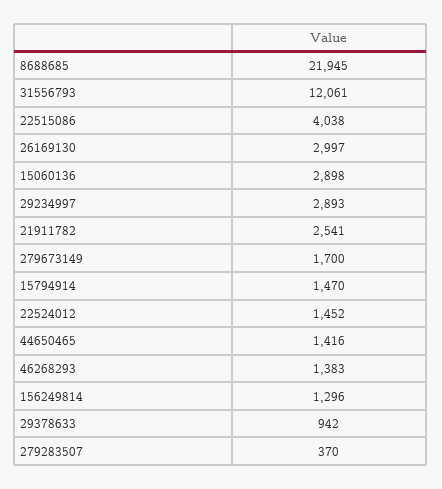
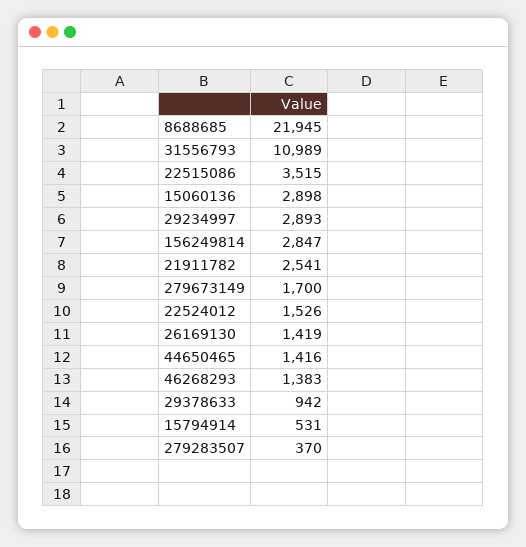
31556793: 12061 -> 10989
22515086: 4038 -> 3515
26169130: 2997 -> 1419
15794914: 1470 -> 531
22524012: 1452 -> 1526
156249814: 1296 -> 2847

